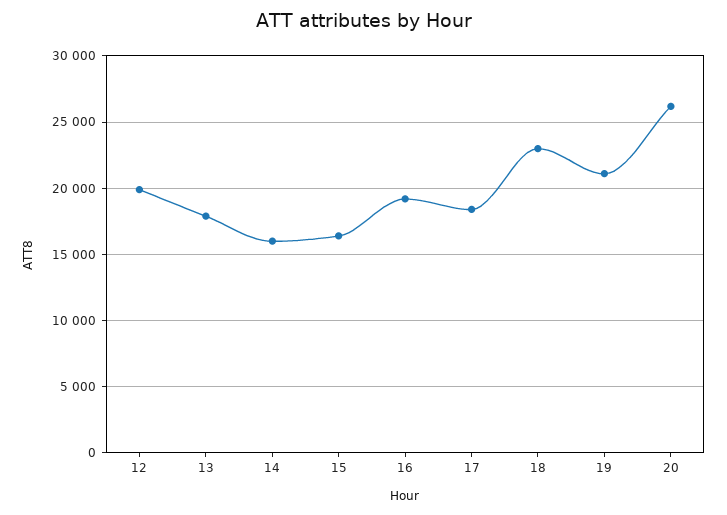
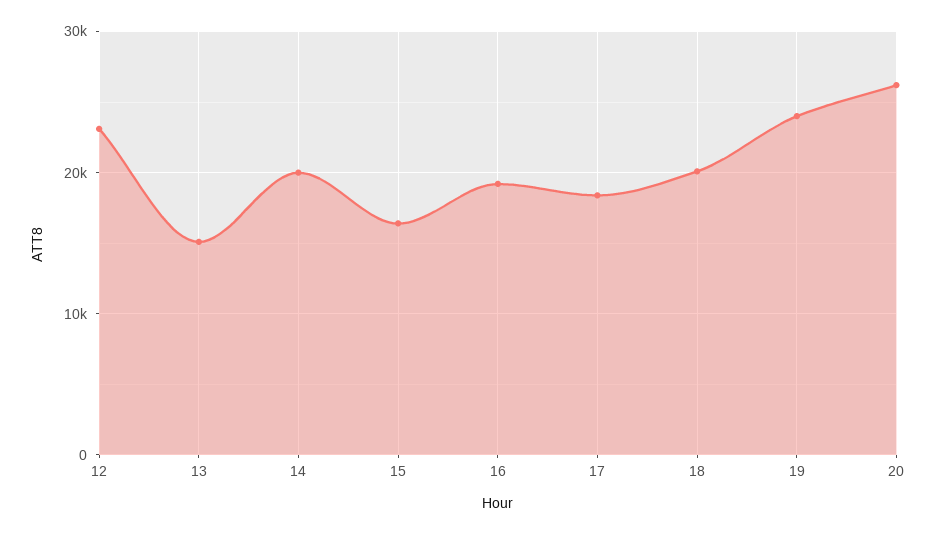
12: 20000 -> 23000
13: 18000 -> 15000
14: 16000 -> 20000
18: 23000 -> 20000
19: 21000 -> 24000

